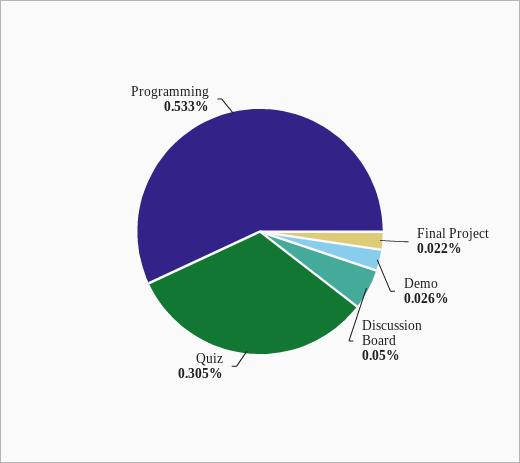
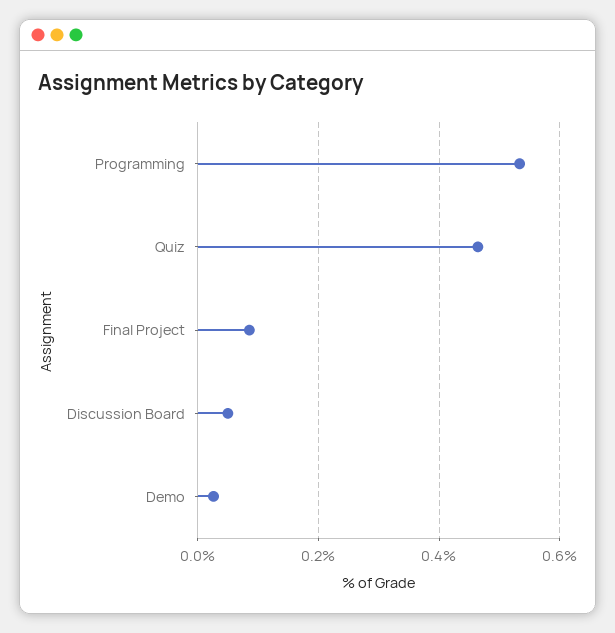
Final Project: 0.022 -> 0.08
Quiz: 0.305 -> 0.46

